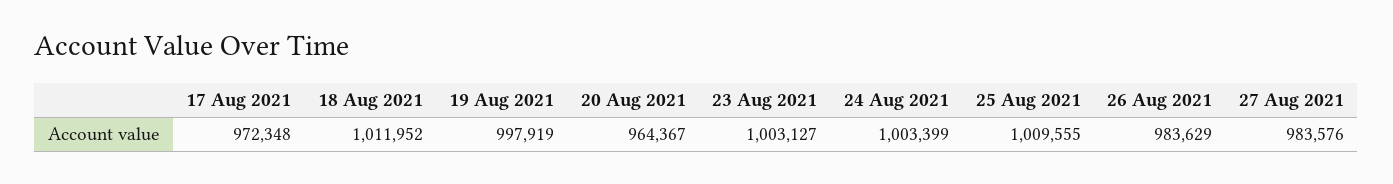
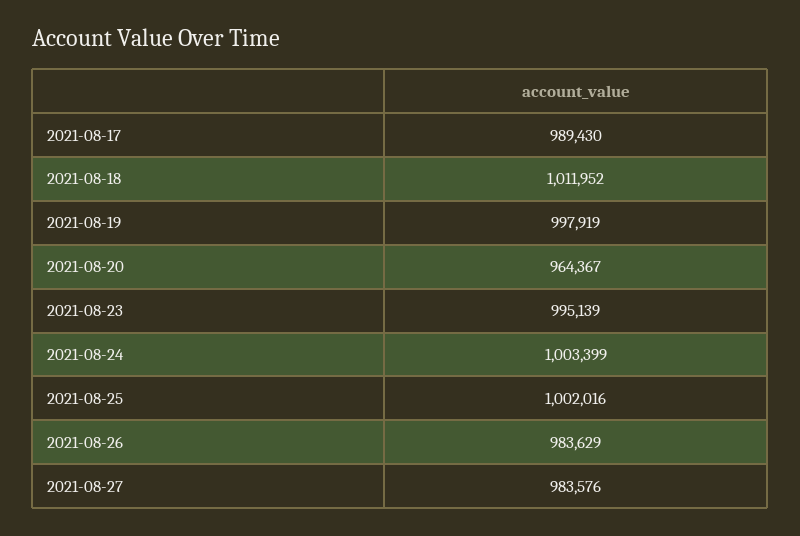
17 Aug 2021: 972348 -> 989430
23 Aug 2021: 1003127 -> 995139
25 Aug 2021: 1009555 -> 1002016

